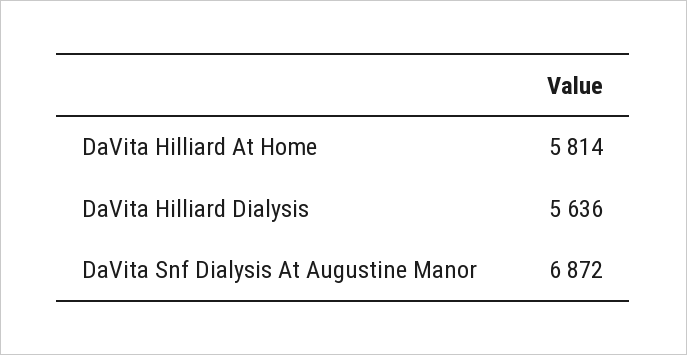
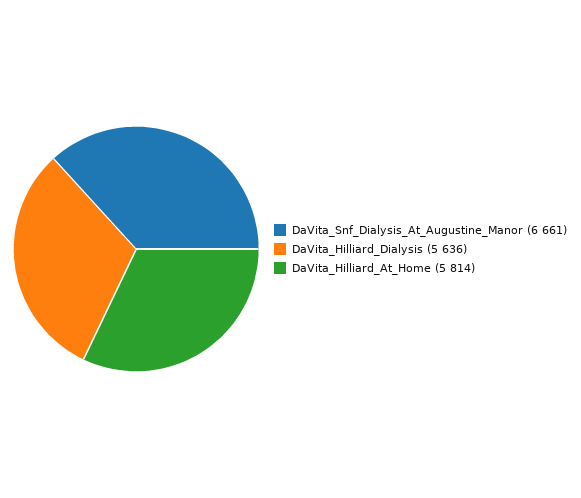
DaVita Snf Dialysis At Augustine Manor: 6872 -> 6661

